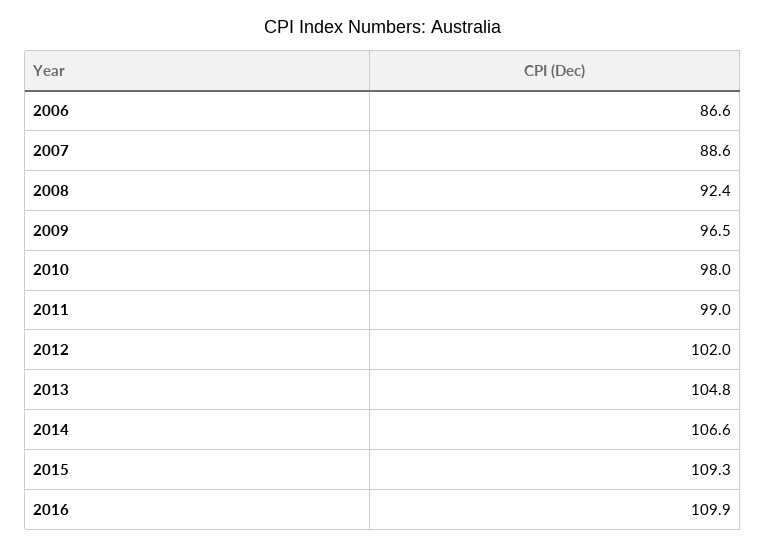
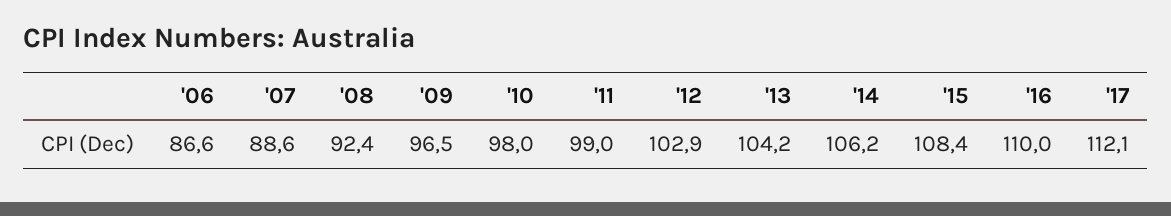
2012: 102 -> 102.9
2013: 104.8 -> 104.2
2014: 106.6 -> 106.2
2015: 109.3 -> 108.4
2016: 109.9 -> 110
'17: none -> 112.1

